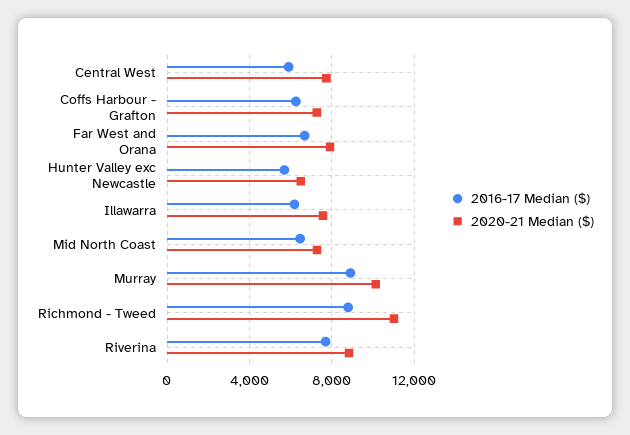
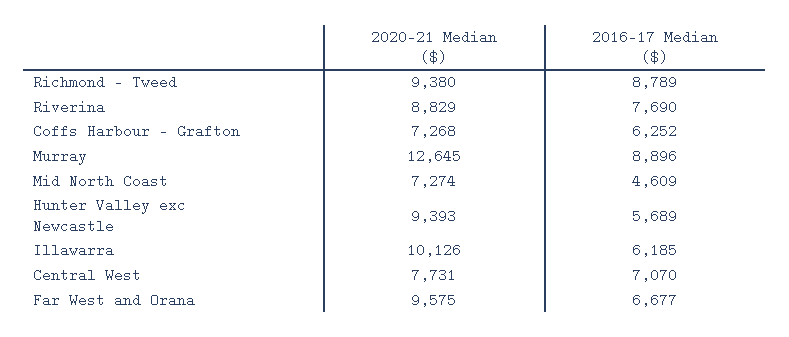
2016-17 Median ($), Central West: 6000 -> 7070
2020-21 Median ($), Far West and Orana: 8000 -> 9575
2020-21 Median ($), Hunter Valley exc Newcastle: 6500 -> 9393
2020-21 Median ($), Illawarra: 7500 -> 10126
2016-17 Median ($), Mid North Coast: 6500 -> 4609
2020-21 Median ($), Murray: 10000 -> 12645
2020-21 Median ($), Richmond - Tweed: 11000 -> 9380

